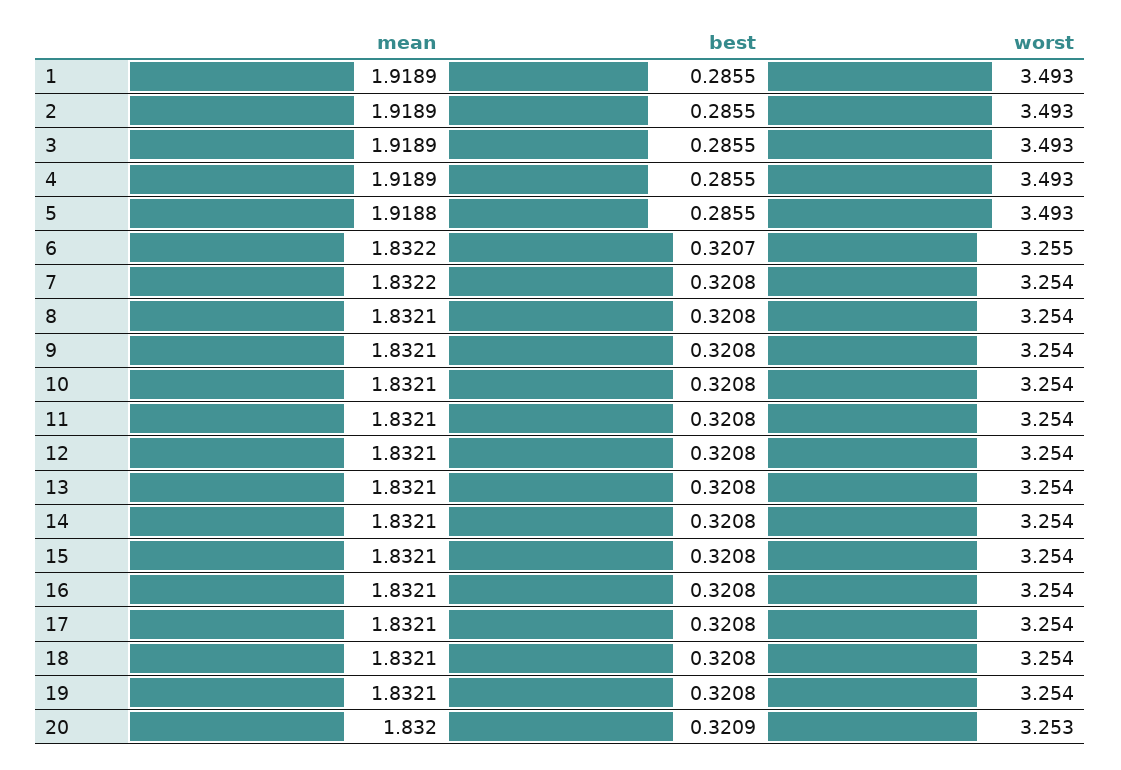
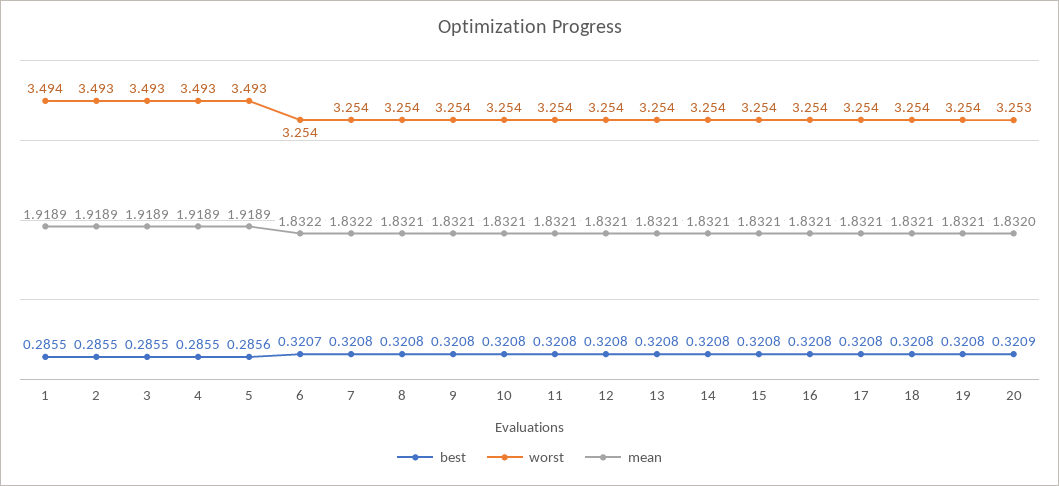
worst, 1: 3.493 -> 3.494
mean, 5: 1.9188 -> 1.9189
best, 5: 0.2855 -> 0.2856
worst, 6: 3.255 -> 3.254

